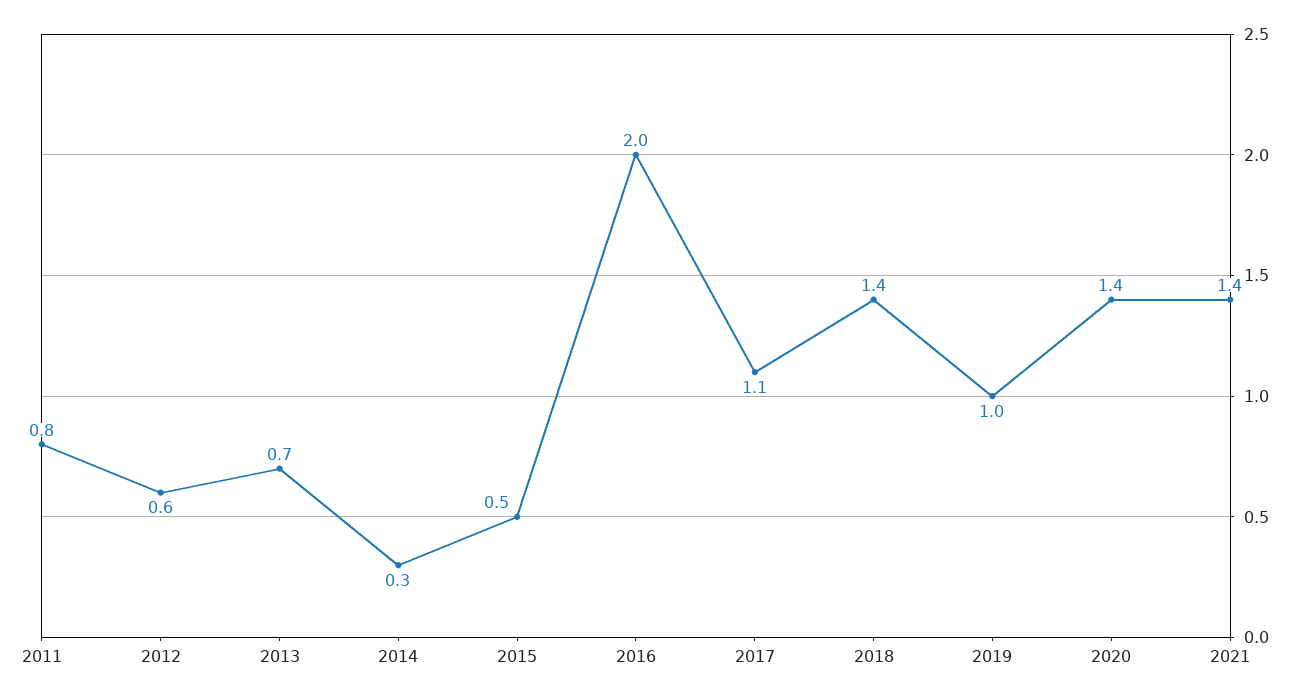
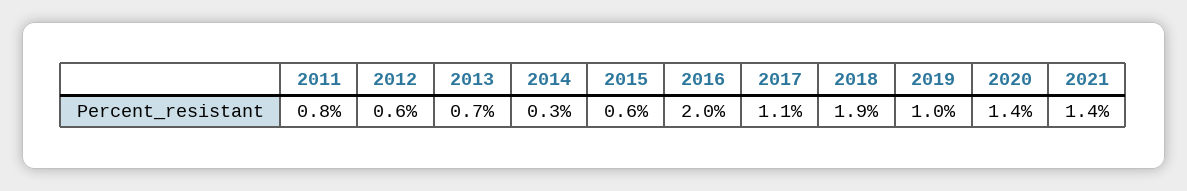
2015: 0.5 -> 0.6
2018: 1.4 -> 1.9

